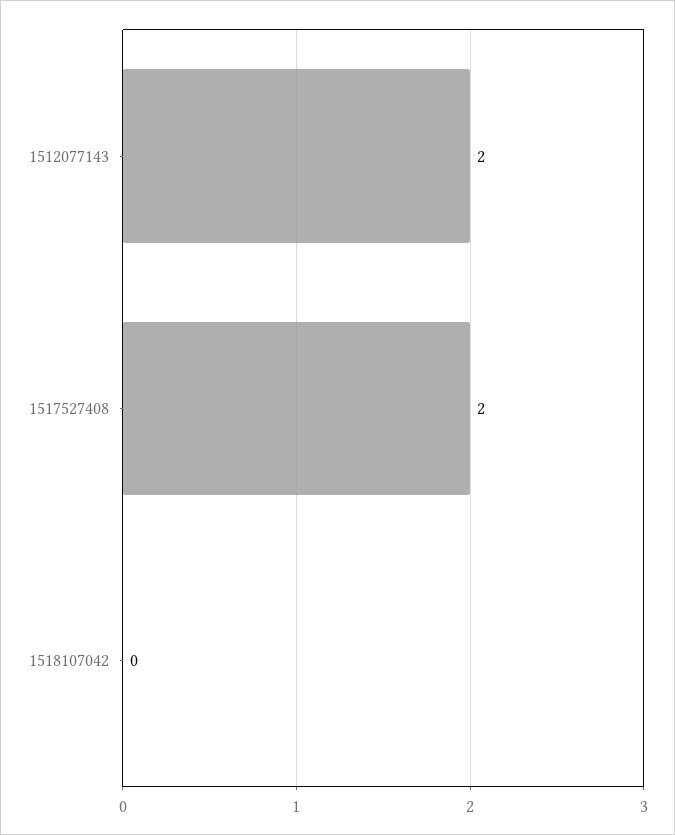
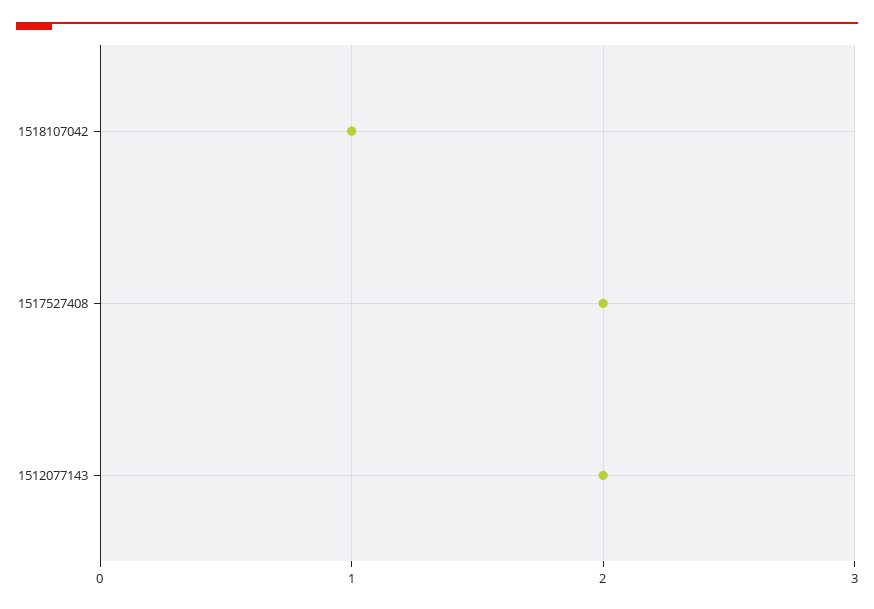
1518107042: 0 -> 1

